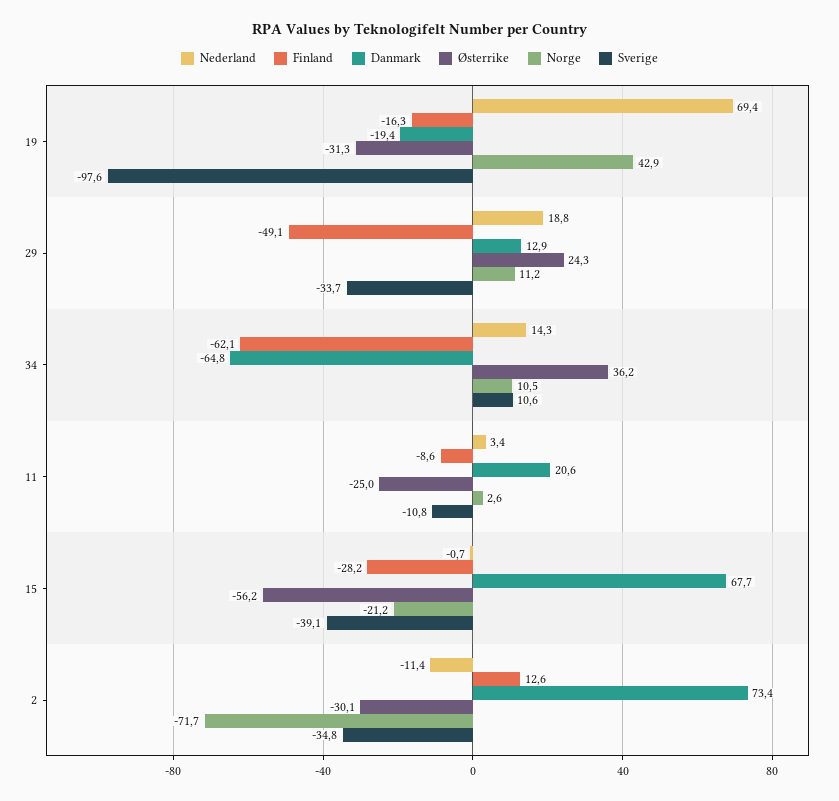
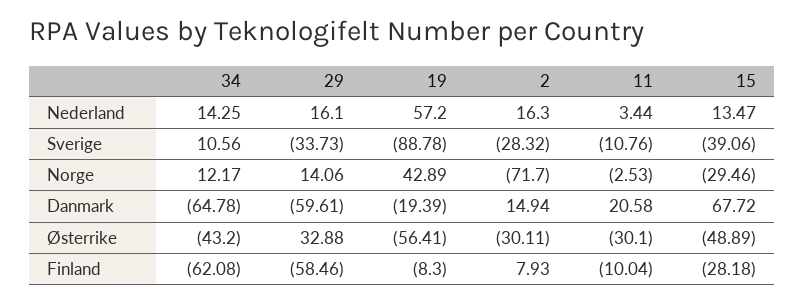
Nederland, 19: 69.4 -> 57.2
Finland, 19: -16.3 -> -8.3
Østerrike, 19: -31.3 -> -56.41
Sverige, 19: -97.6 -> -88.78
Nederland, 29: 18.8 -> 16.1
Finland, 29: -49.1 -> -58.46
Danmark, 29: 12.9 -> -59.61
Østerrike, 29: 24.3 -> 32.88
Norge, 29: 11.2 -> 14.06
Østerrike, 34: 36.2 -> -43.2
Norge, 34: 10.5 -> 12.17
Finland, 11: -8.6 -> -10.04
Østerrike, 11: -25 -> -30.1
Norge, 11: 2.6 -> -2.53
Nederland, 15: -0.7 -> 13.47
Østerrike, 15: -56.2 -> -48.89
Norge, 15: -21.2 -> -29.46
Nederland, 2: -11.4 -> 16.3
Finland, 2: 12.6 -> 7.93
Danmark, 2: 73.4 -> 14.94
Sverige, 2: -34.8 -> -28.32

